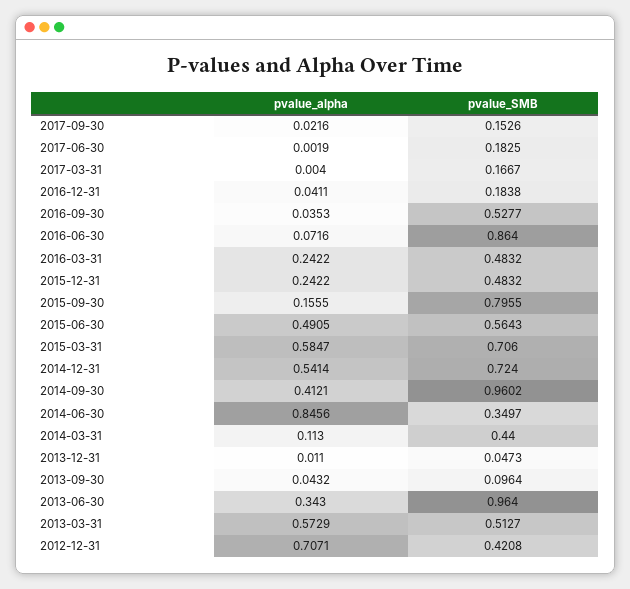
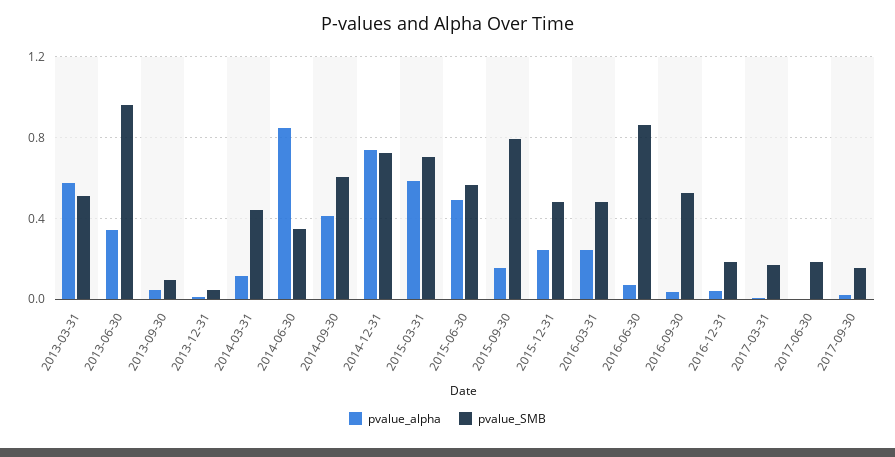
pvalue_alpha, 2014-12-31: 0.5414 -> 0.75
pvalue_SMB, 2014-09-30: 0.9602 -> 0.6
pvalue_alpha, 2012-12-31: 0.7071 -> none
pvalue_SMB, 2012-12-31: 0.4208 -> none

